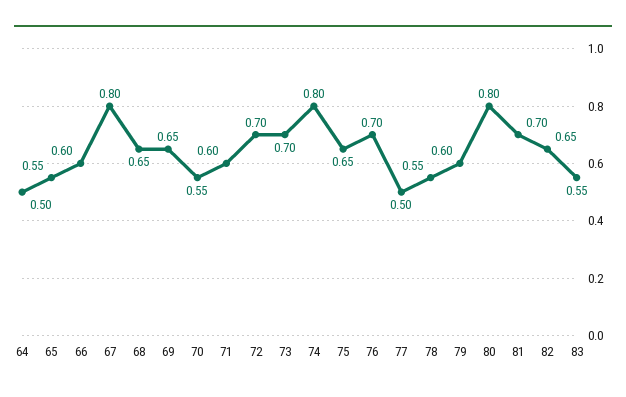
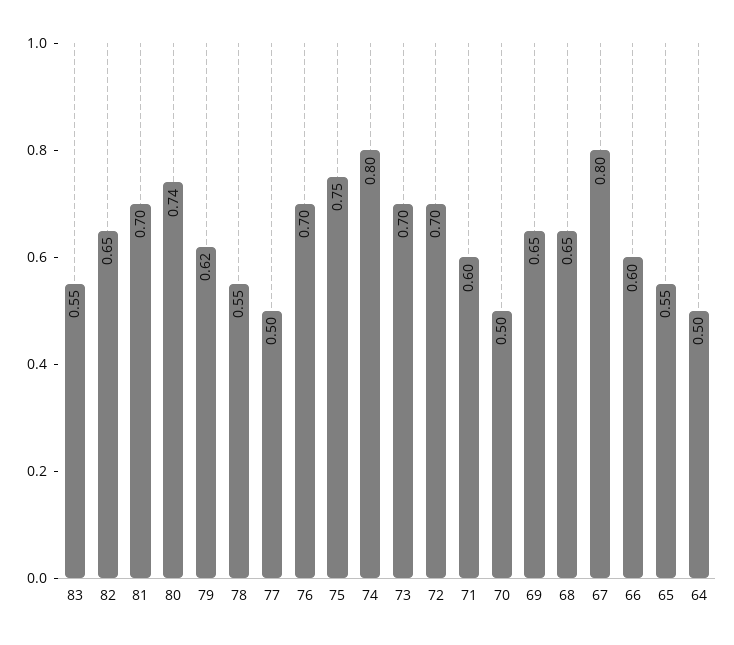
70: 0.55 -> 0.5
75: 0.65 -> 0.75
79: 0.6 -> 0.62
80: 0.8 -> 0.74

